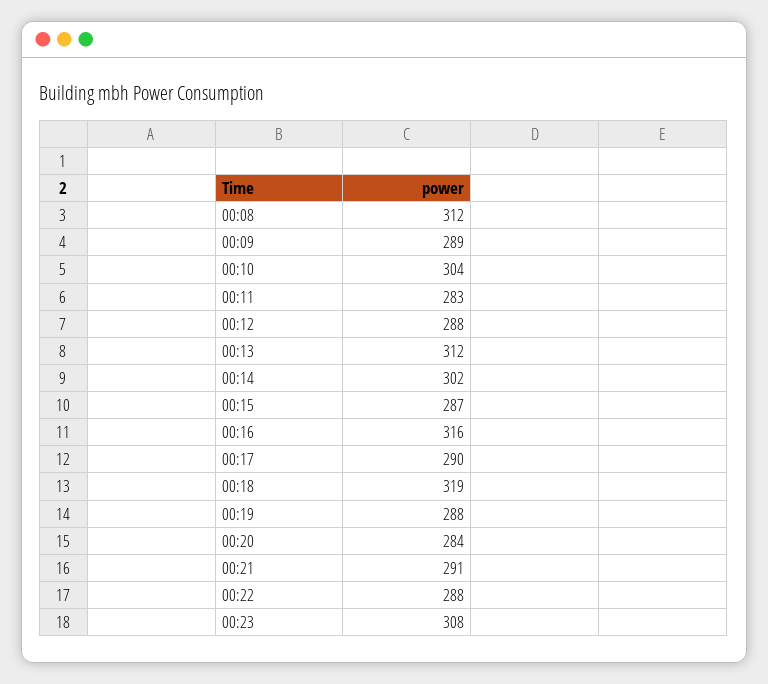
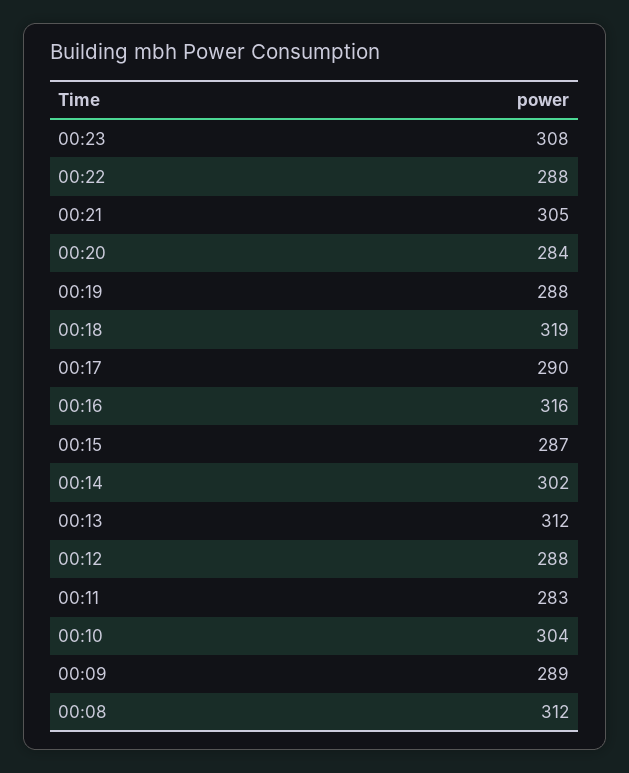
00:21: 291 -> 305

